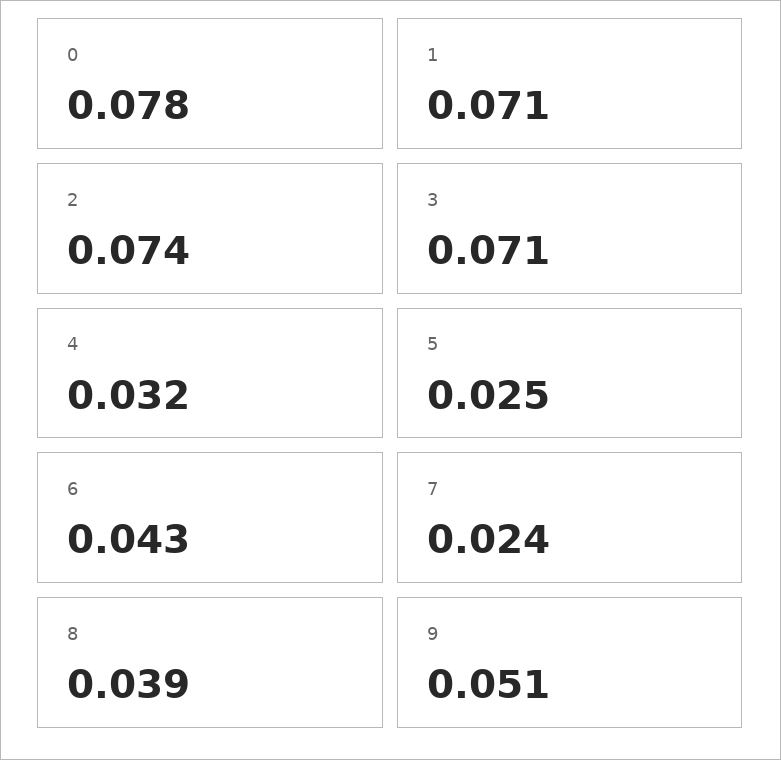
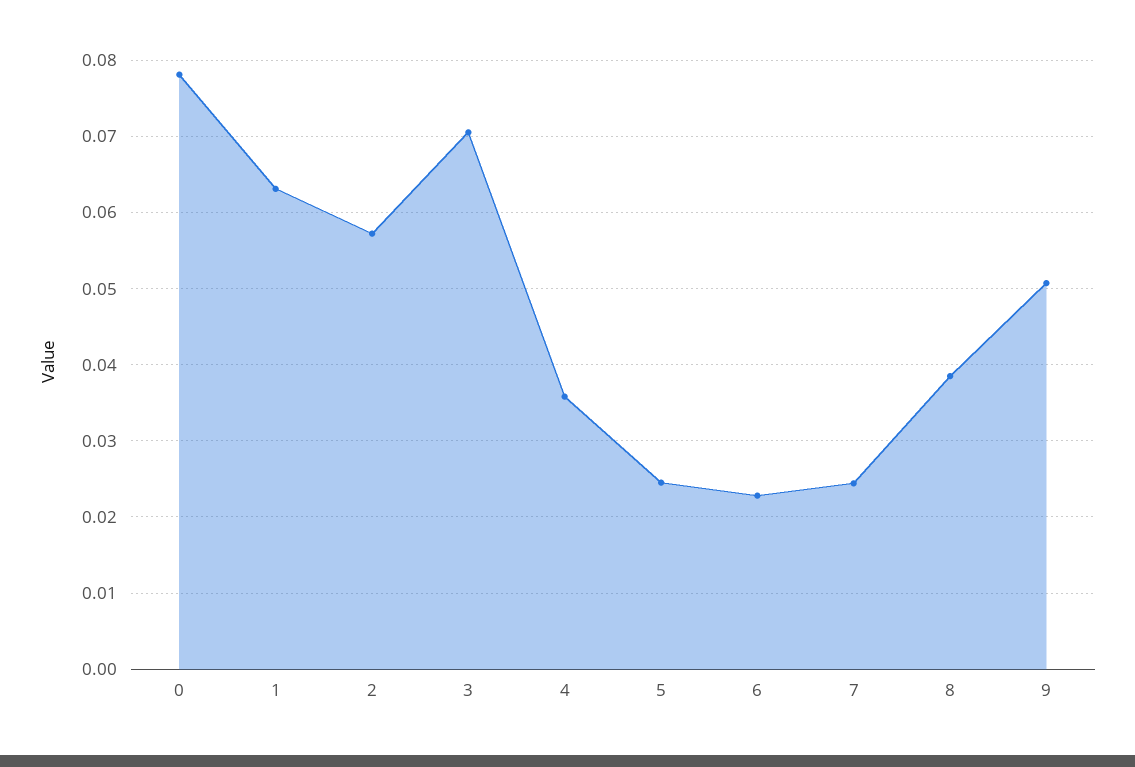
1: 0.071 -> 0.063
2: 0.074 -> 0.057
4: 0.032 -> 0.036
6: 0.043 -> 0.023

